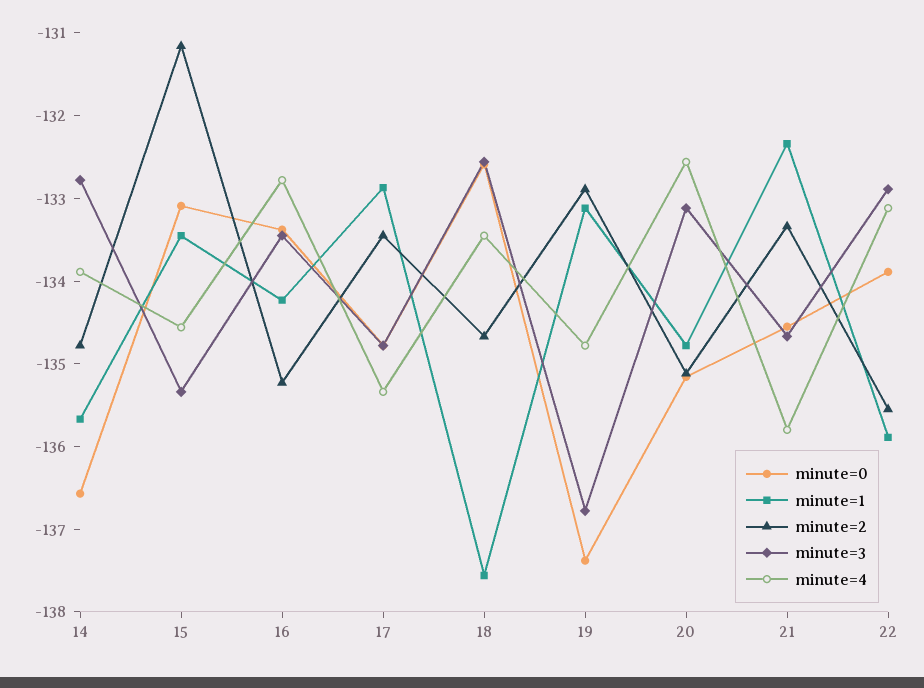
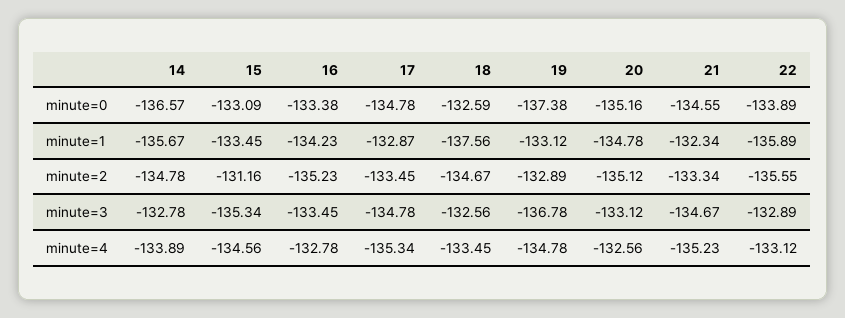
minute=4, 21: -135.8 -> -135.23

